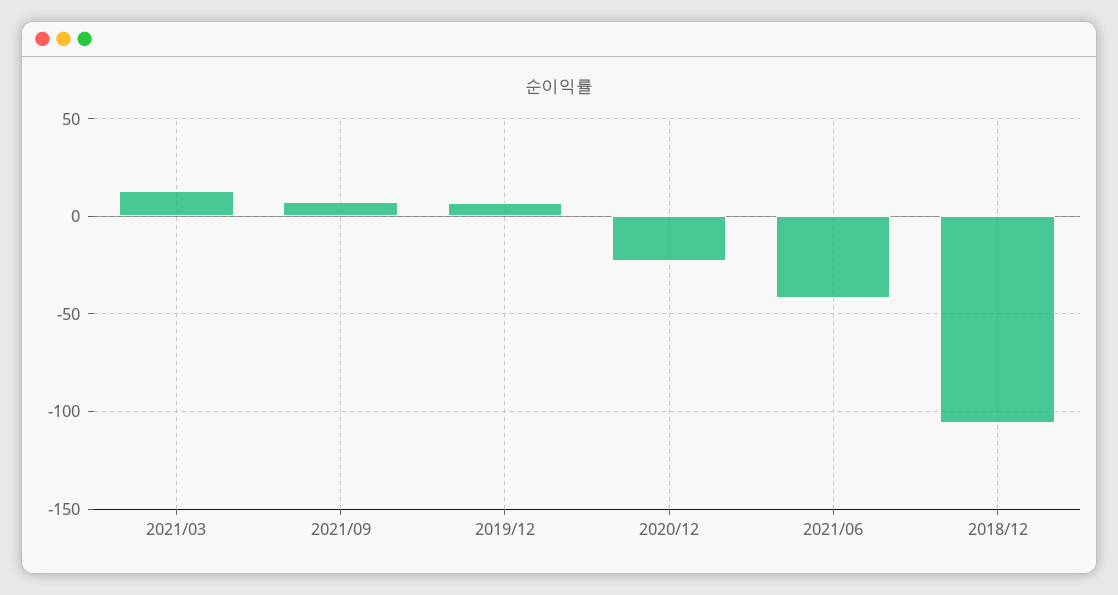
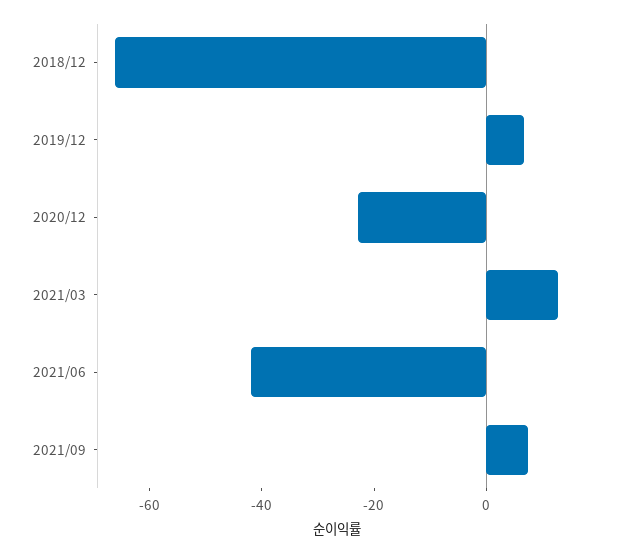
2018/12: -105 -> -65

